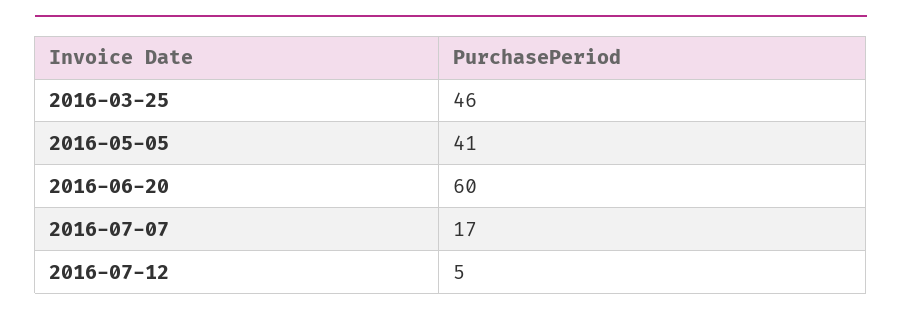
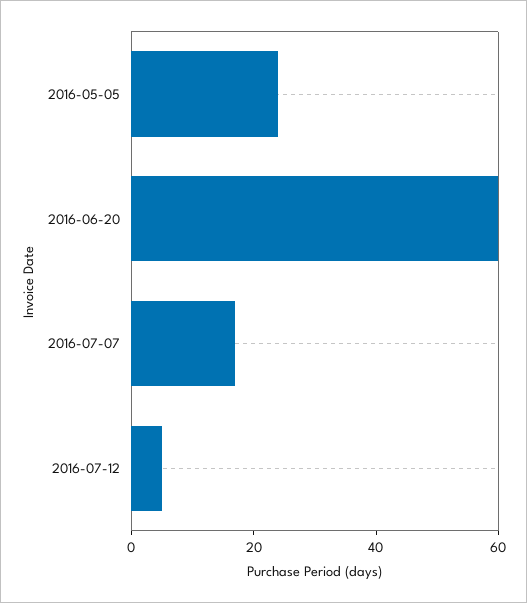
2016-03-25: 46 -> none
2016-05-05: 41 -> 25

